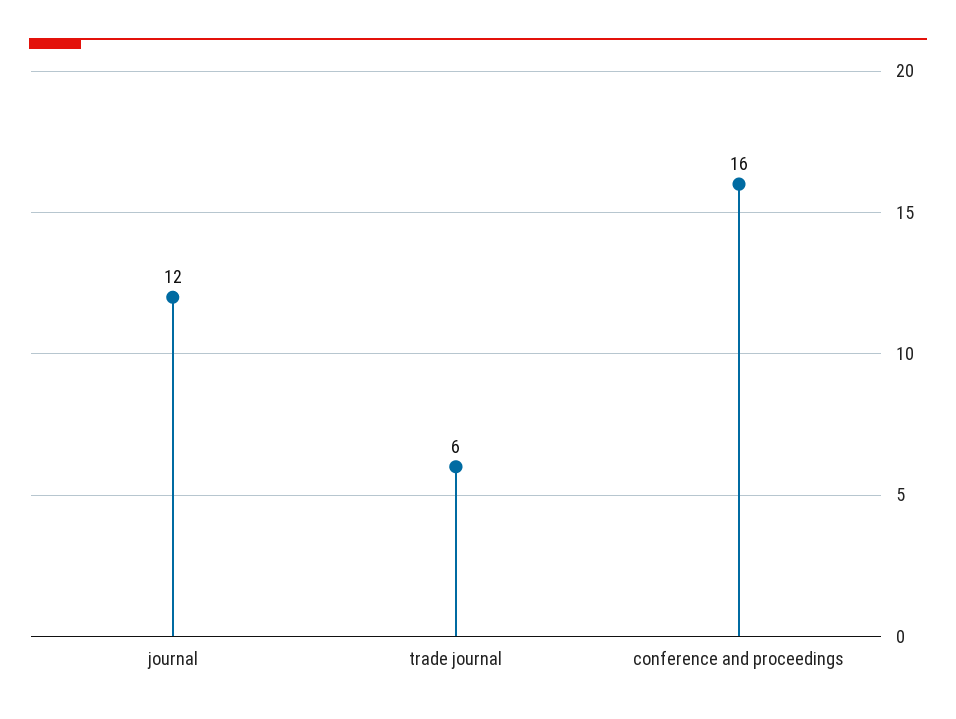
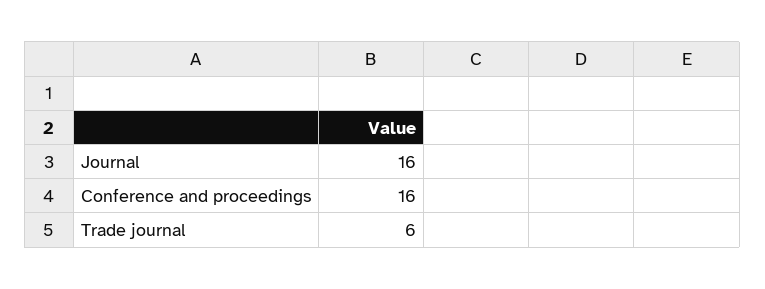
journal: 12 -> 16

